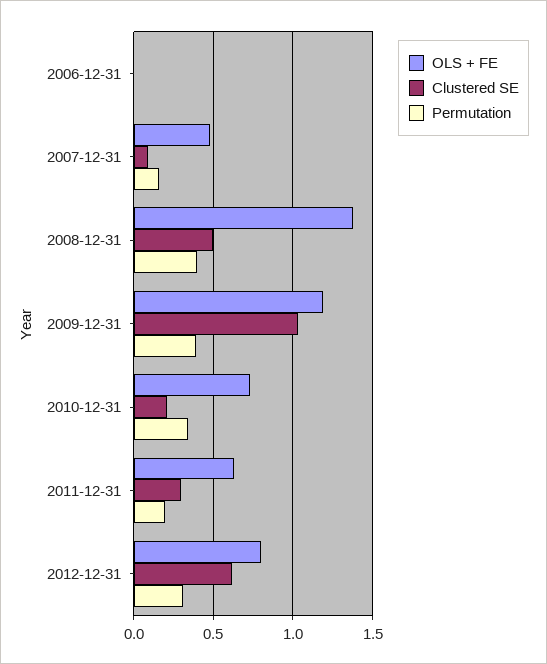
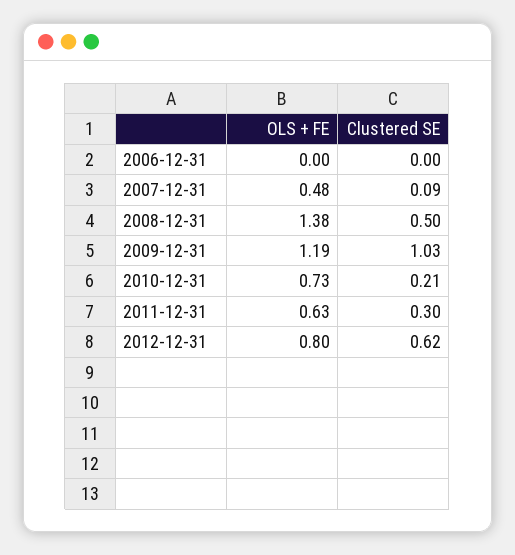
Permutation, 2006-12-31: 0 -> none
Permutation, 2007-12-31: 0.15 -> none
Permutation, 2008-12-31: 0.4 -> none
Permutation, 2009-12-31: 0.4 -> none
Permutation, 2010-12-31: 0.35 -> none
Permutation, 2011-12-31: 0.2 -> none
Permutation, 2012-12-31: 0.3 -> none

